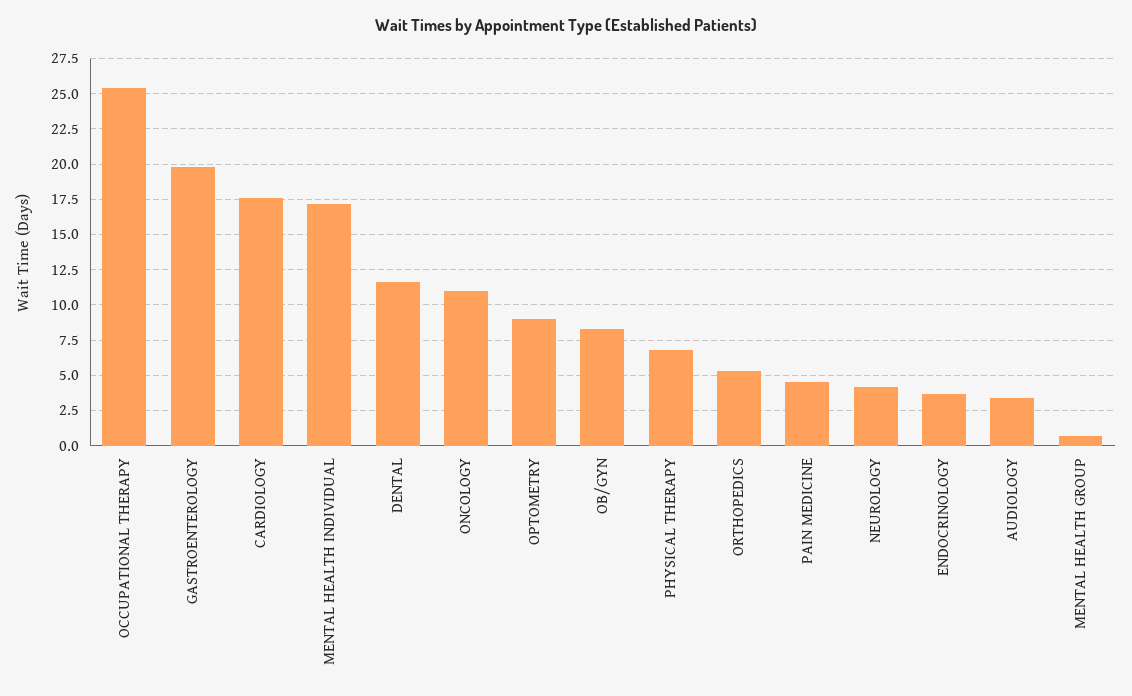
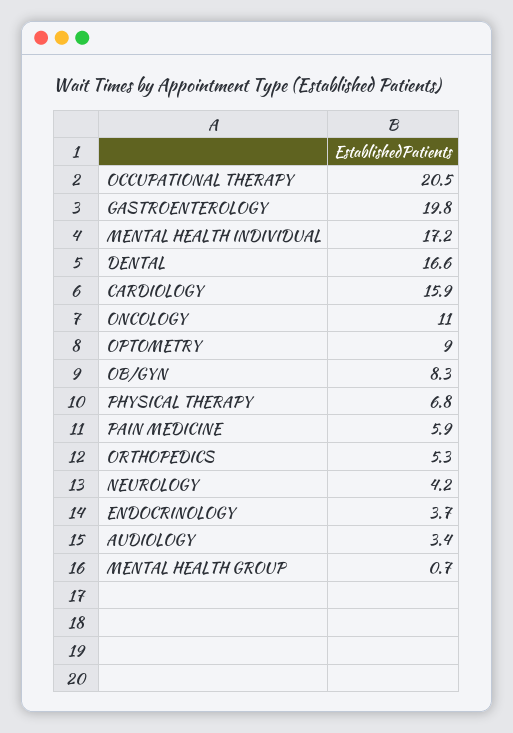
OCCUPATIONAL THERAPY: 25.5 -> 20.5
CARDIOLOGY: 17.5 -> 15.9
DENTAL: 11.5 -> 16.6
PAIN MEDICINE: 4.5 -> 5.9

